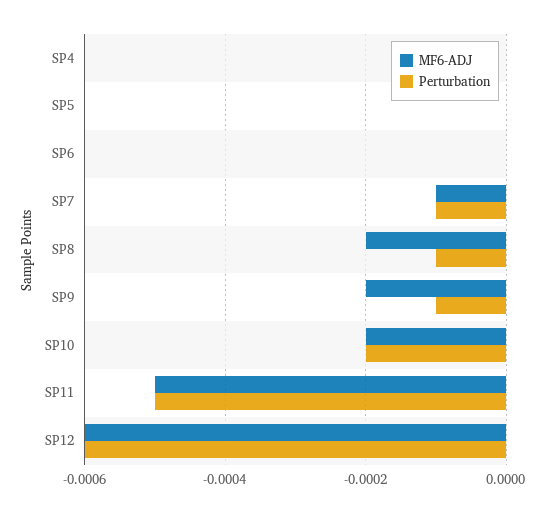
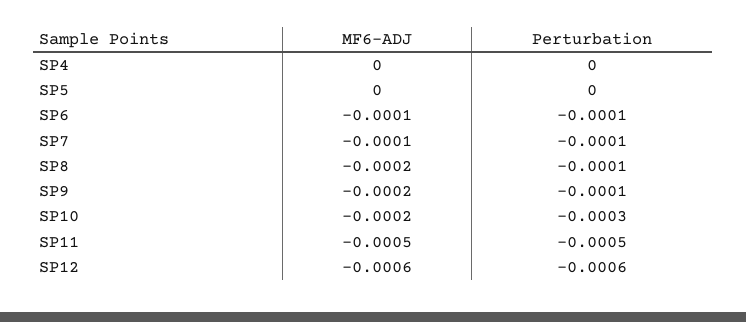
MF6-ADJ, SP6: 0 -> -0.0001
Perturbation, SP6: 0 -> -0.0001
Perturbation, SP10: -0.0002 -> -0.0003

